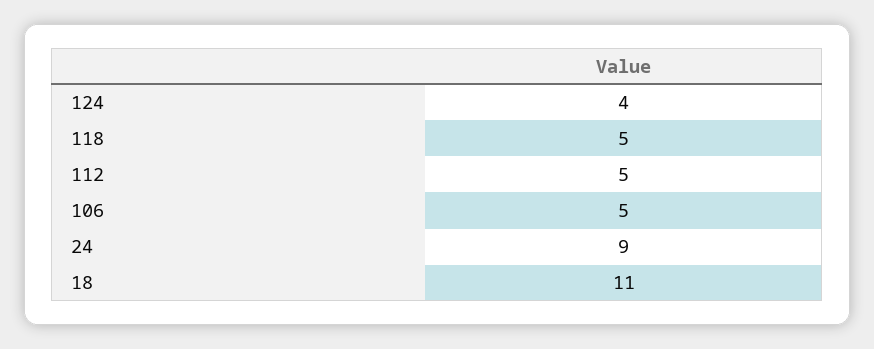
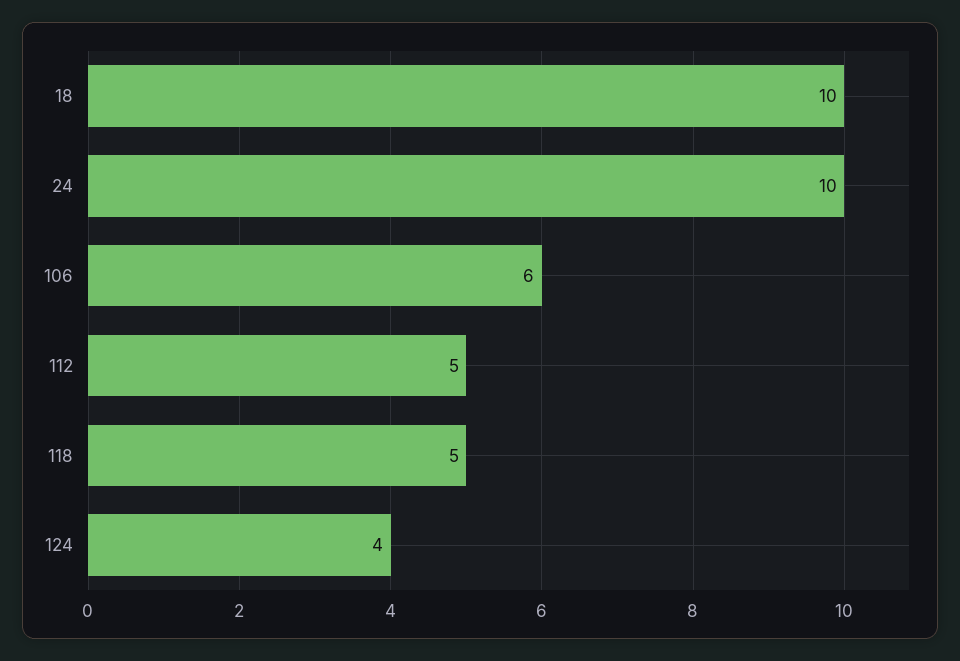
106: 5 -> 6
24: 9 -> 10
18: 11 -> 10

